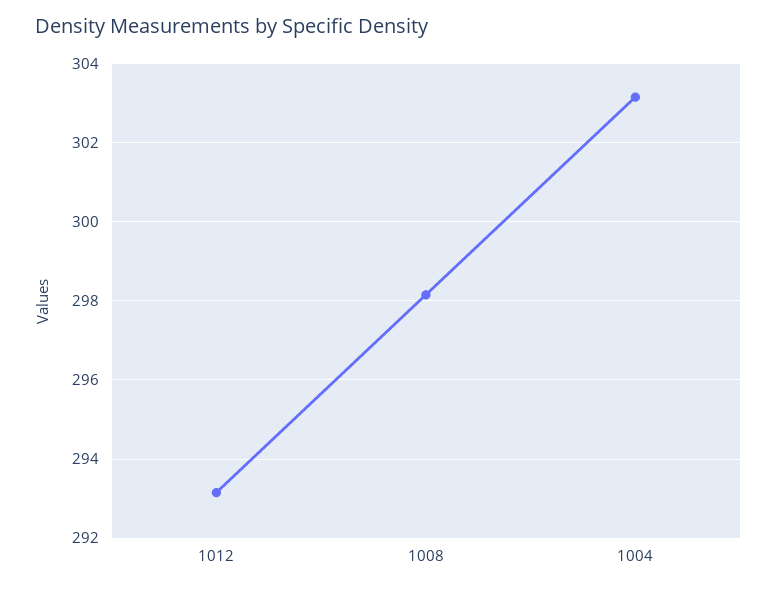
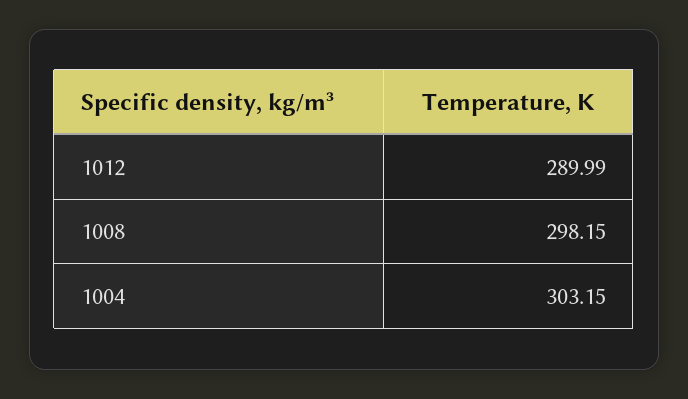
1012: 293.2 -> 289.99

